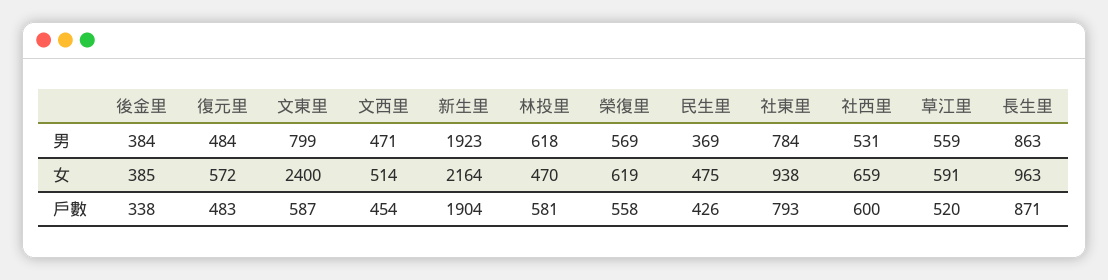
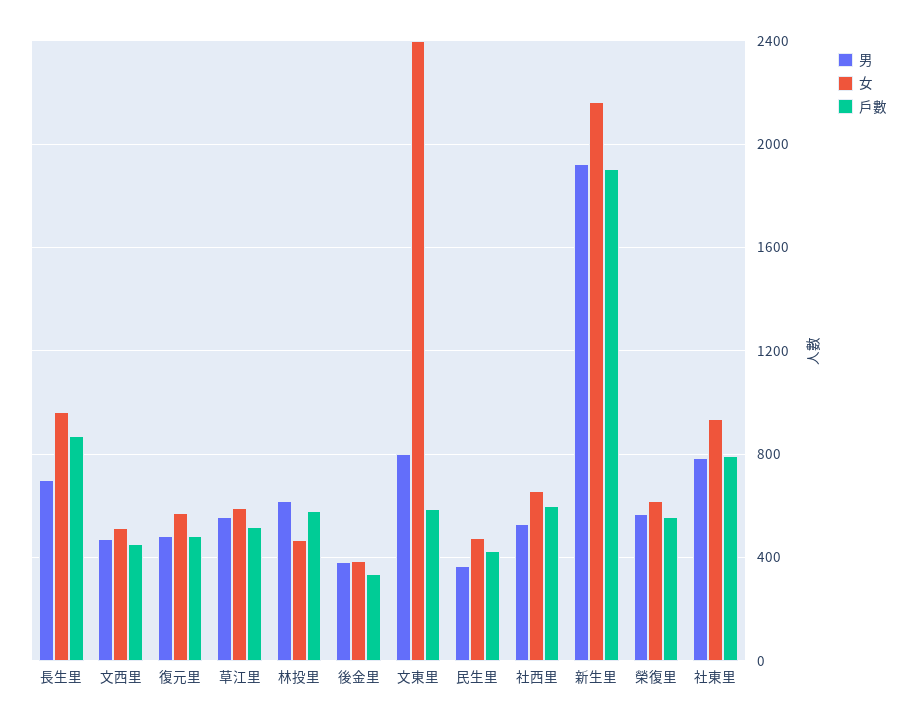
男, 長生里: 863 -> 700

